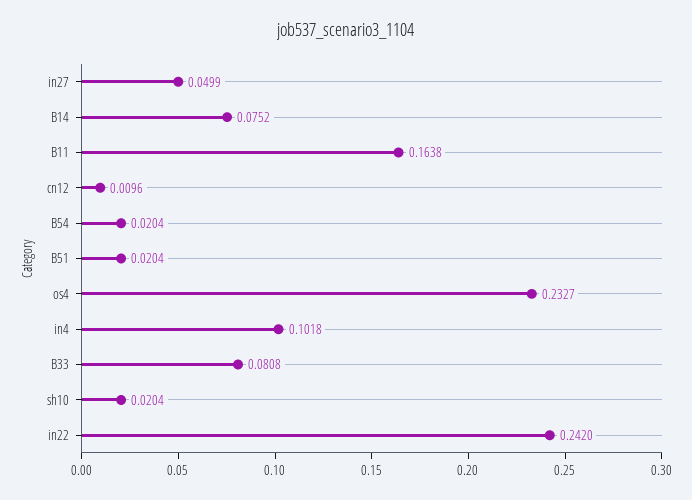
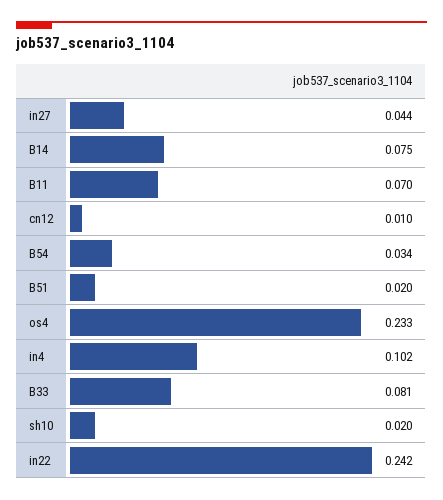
in27: 0.0499 -> 0.044
B11: 0.1638 -> 0.07
B54: 0.0204 -> 0.034

